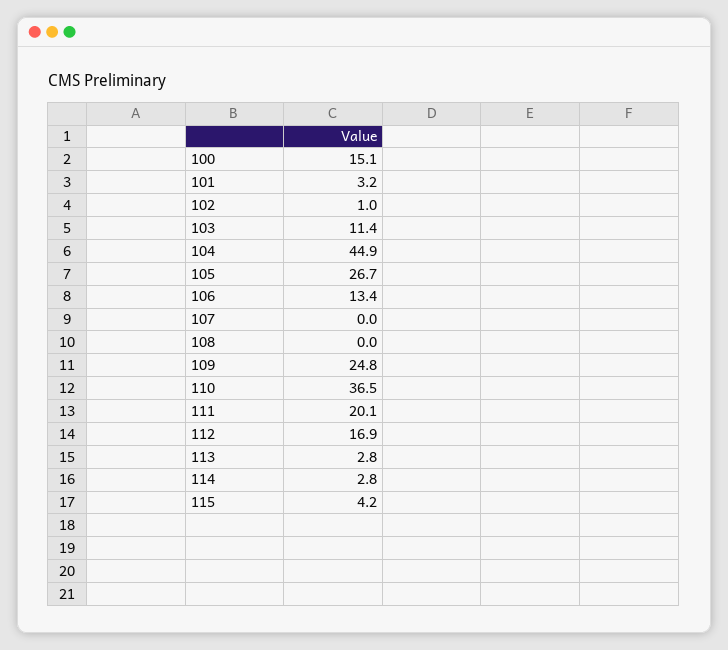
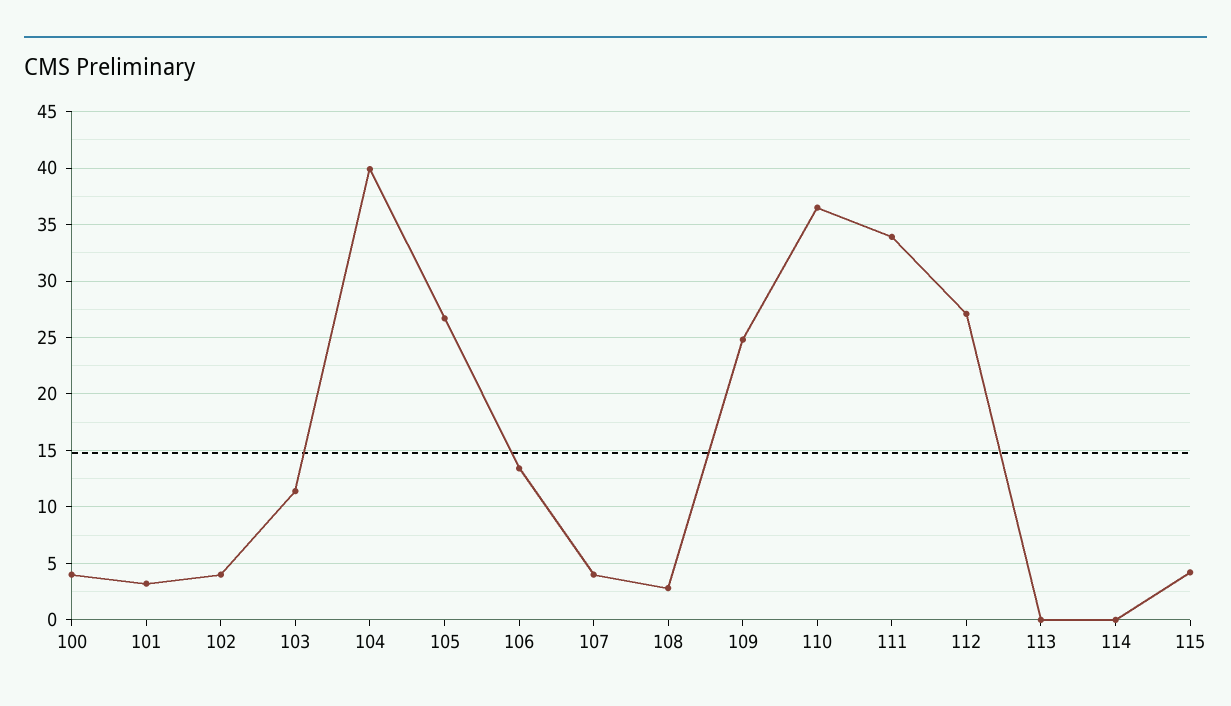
100: 15.1 -> 4
102: 1 -> 4
104: 44.9 -> 40
107: 0 -> 4
108: 0 -> 3
111: 20.1 -> 34
112: 16.9 -> 27
113: 2.8 -> 0
114: 2.8 -> 0

